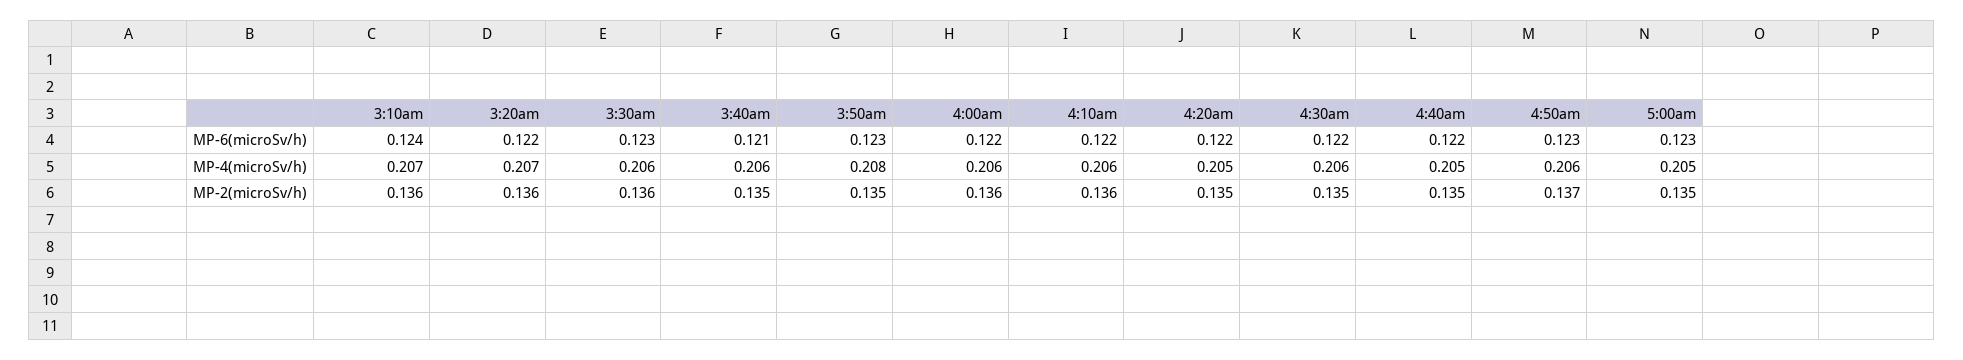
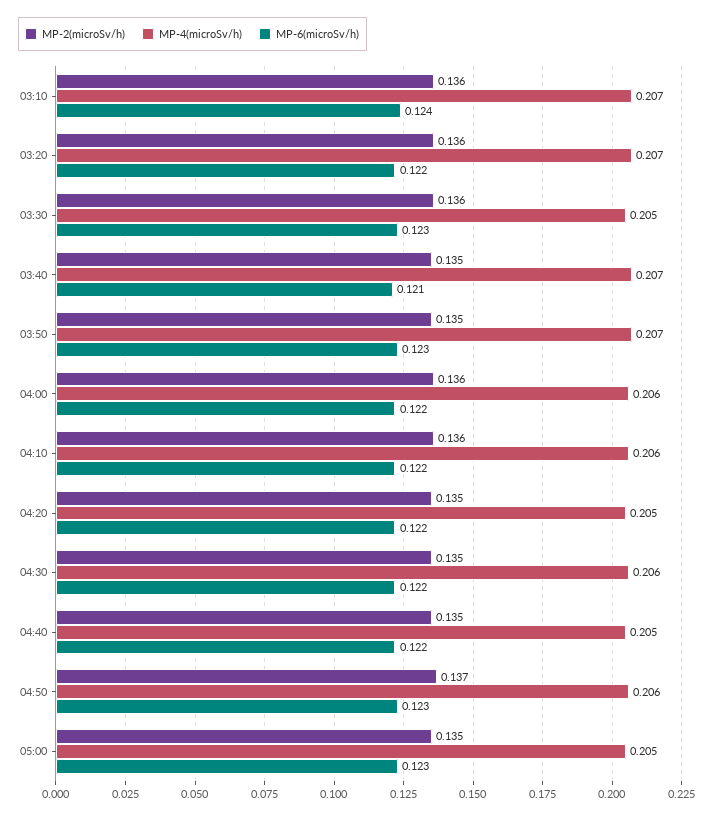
MP-4(microSv/h), 3:30am: 0.206 -> 0.205
MP-4(microSv/h), 3:40am: 0.206 -> 0.207
MP-4(microSv/h), 3:50am: 0.208 -> 0.207

